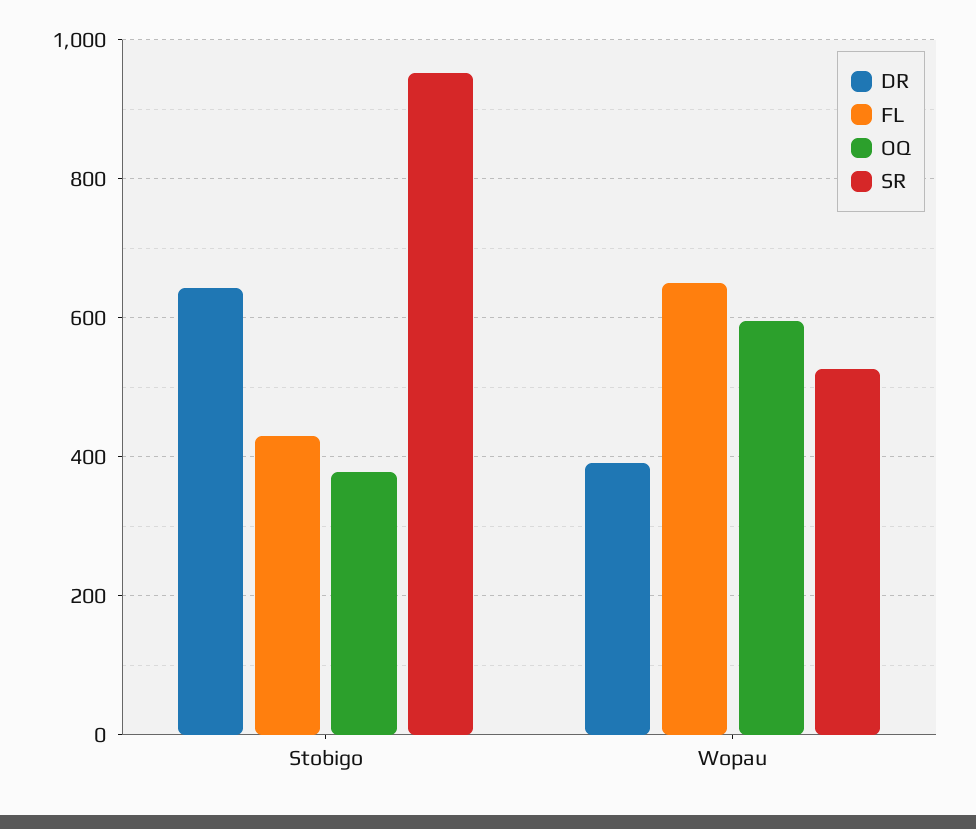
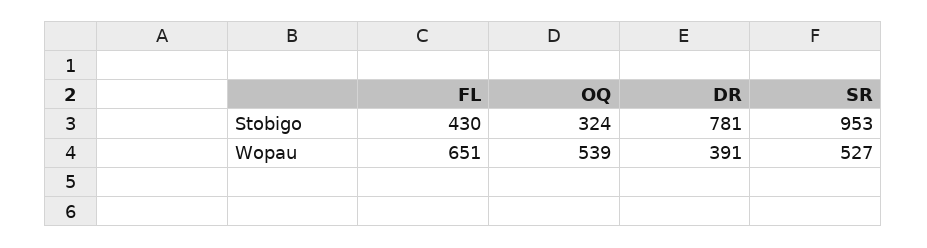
DR, Stobigo: 640 -> 781
OQ, Stobigo: 380 -> 324
OQ, Wopau: 600 -> 539

